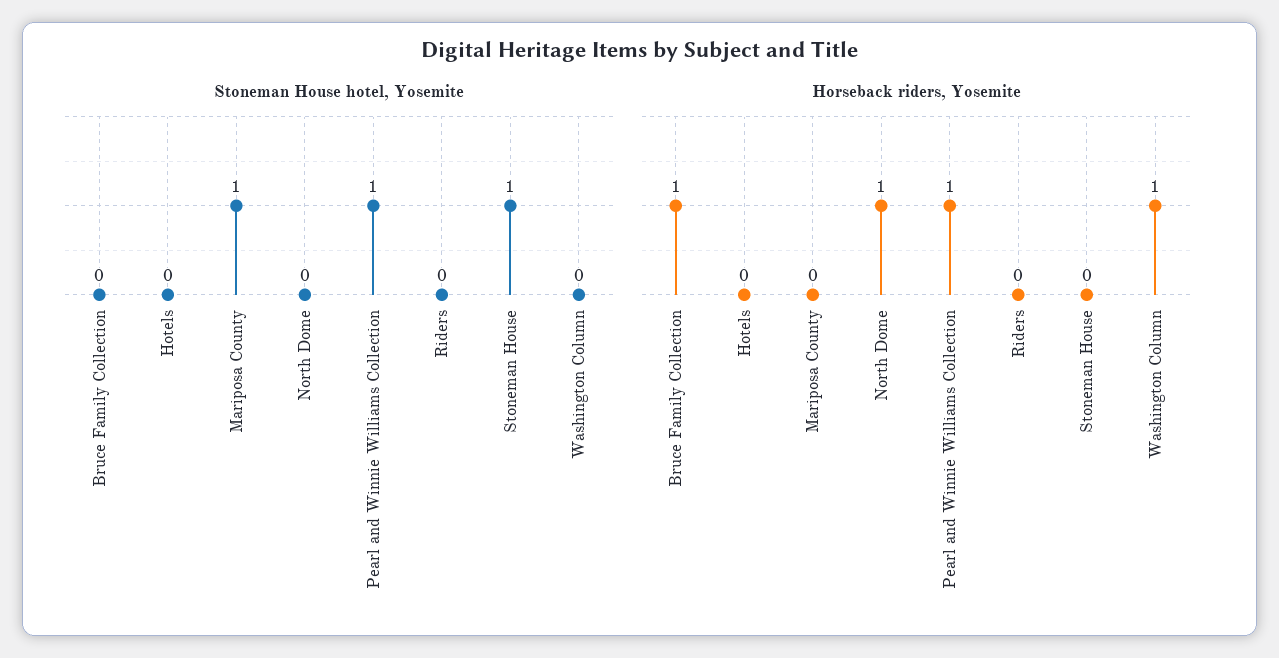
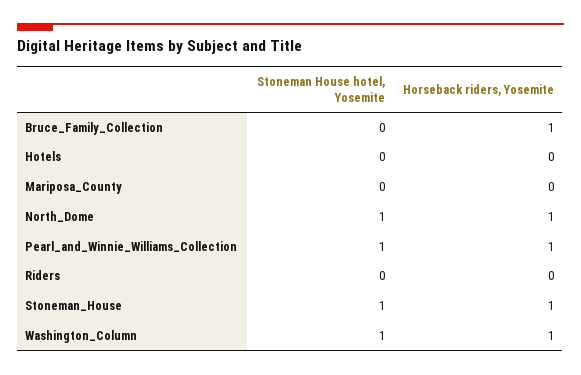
Stoneman House hotel, Yosemite, Mariposa County: 1 -> 0
Stoneman House hotel, Yosemite, North Dome: 0 -> 1
Stoneman House hotel, Yosemite, Washington Column: 0 -> 1
Horseback riders, Yosemite, Stoneman House: 0 -> 1

